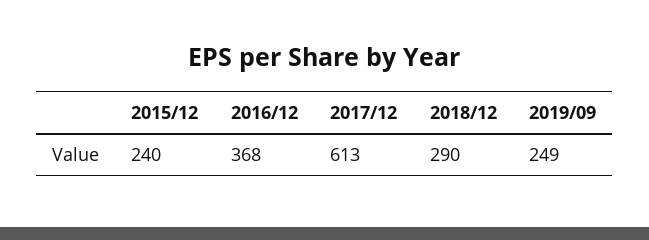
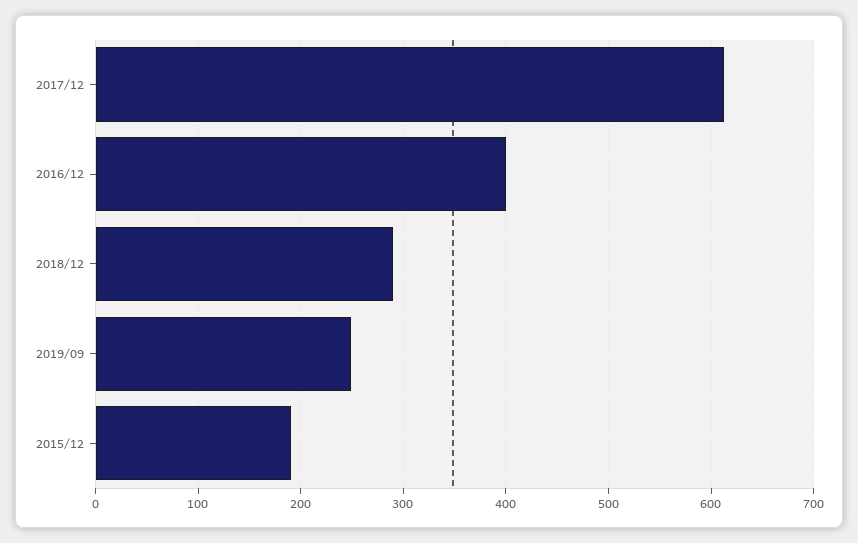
2015/12: 240 -> 190
2016/12: 368 -> 400

